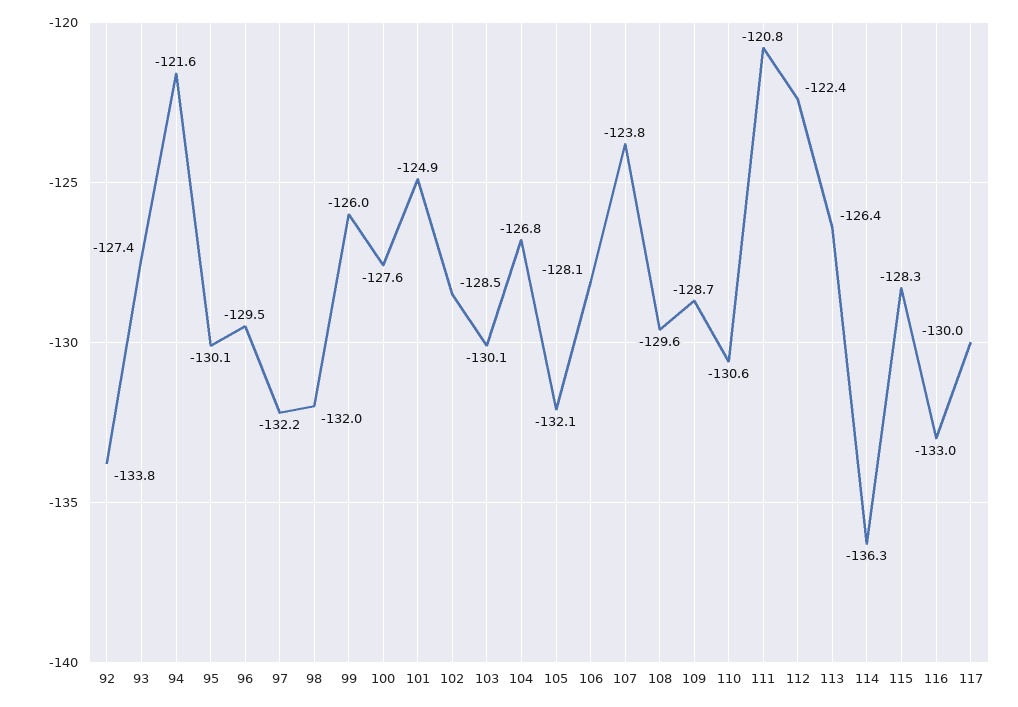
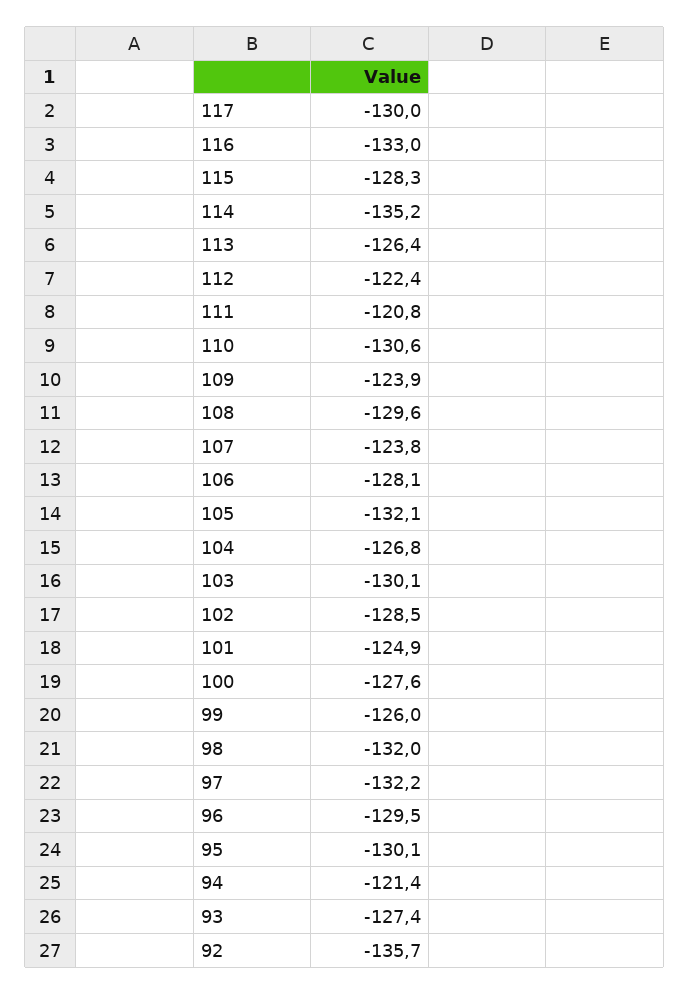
92: -133.8 -> -135.7
94: -121.6 -> -121.4
109: -128.7 -> -123.9
114: -136.3 -> -135.2

